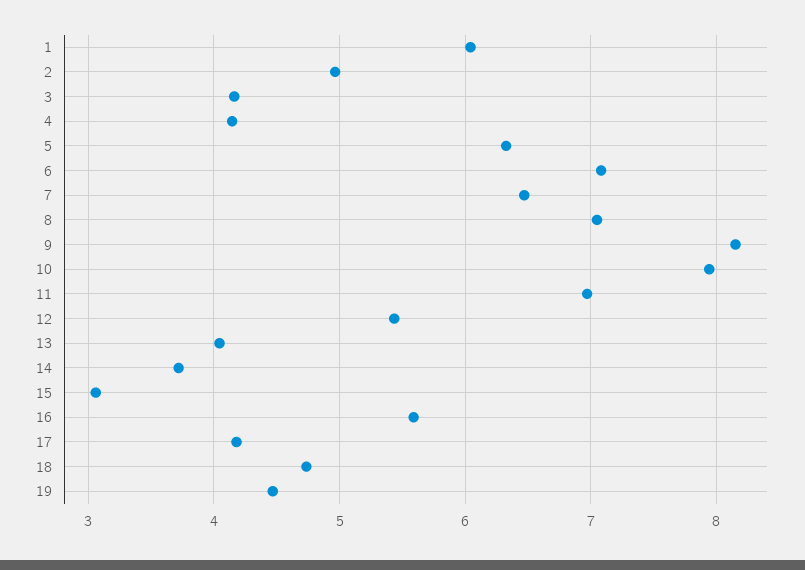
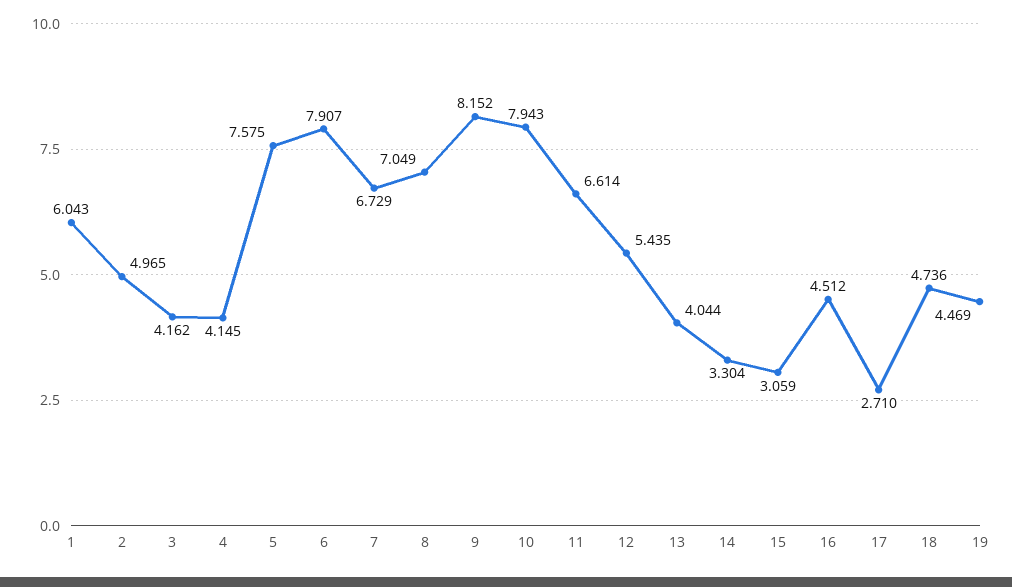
5: 6.3 -> 7.575
6: 7.1 -> 7.907
7: 6.5 -> 6.729
11: 7 -> 6.614
14: 3.7 -> 3.304
16: 5.6 -> 4.512
17: 4.2 -> 2.71

